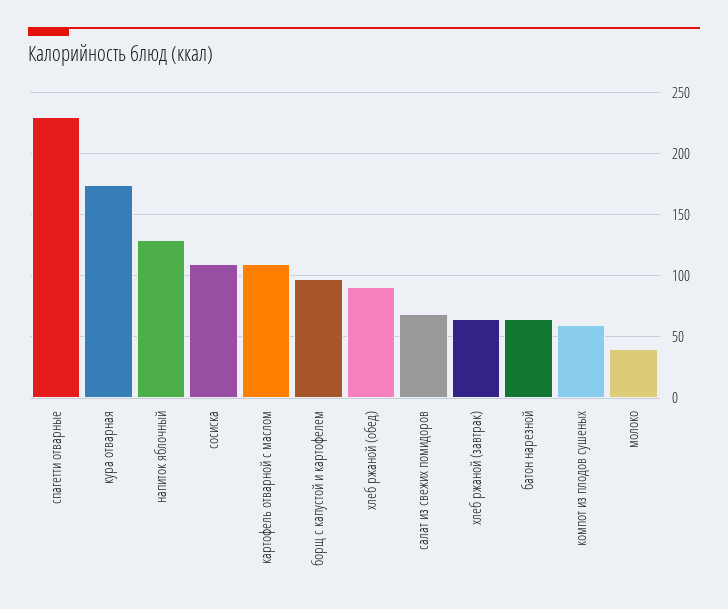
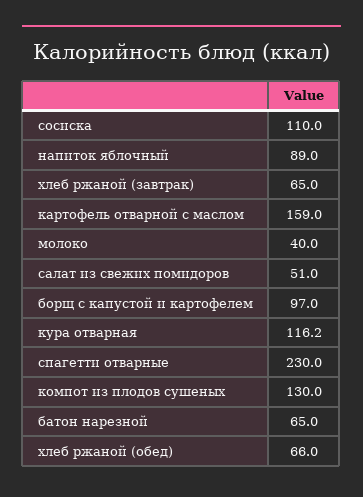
кура отварная: 175 -> 116.2
напиток яблочный: 130 -> 89
картофель отварной с маслом: 110 -> 159
хлеб ржаной (обед): 90 -> 66
салат из свежих помидоров: 70 -> 51
компот из плодов сушеных: 60 -> 130

